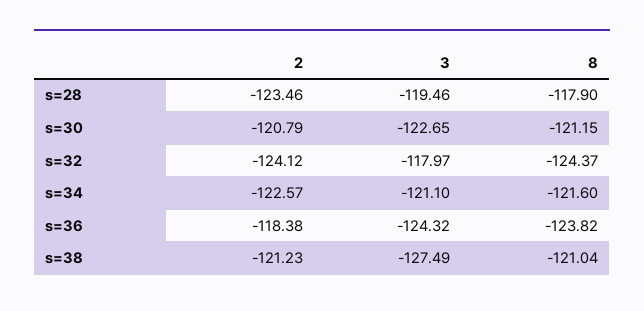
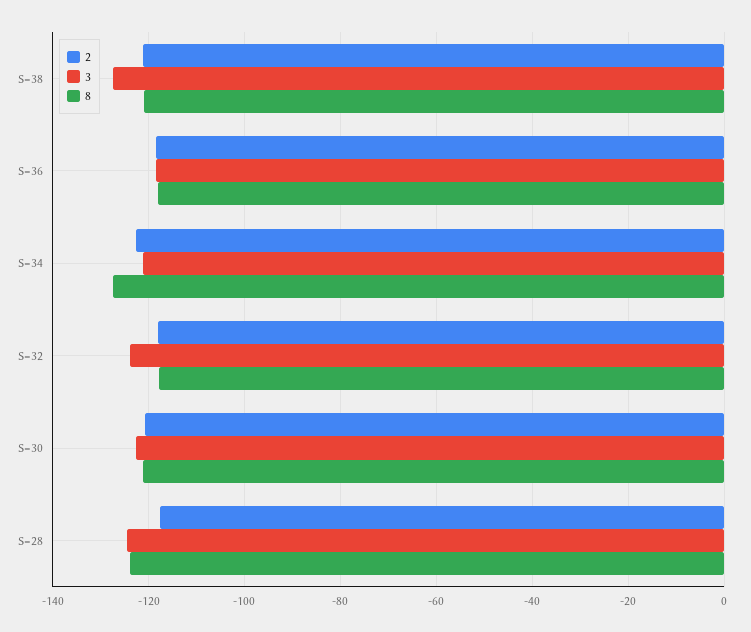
2, s=28: -123.46 -> -118
3, s=28: -119.46 -> -124
8, s=28: -117.9 -> -124
2, s=32: -124.12 -> -118
3, s=32: -117.97 -> -124
8, s=32: -124.37 -> -118
8, s=34: -121.6 -> -128
3, s=36: -124.32 -> -118
8, s=36: -123.82 -> -118

